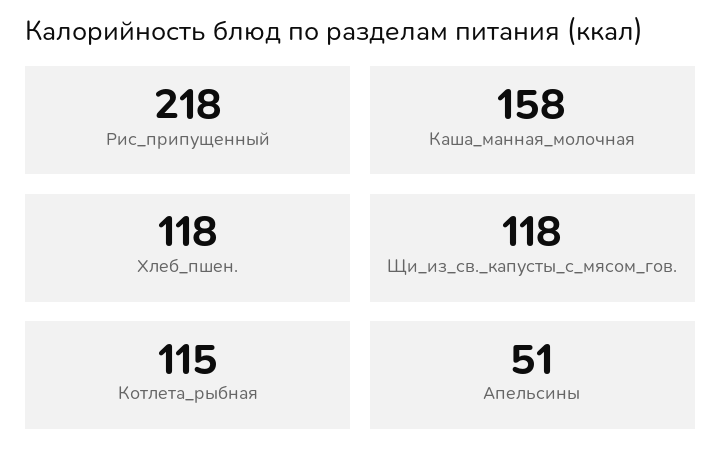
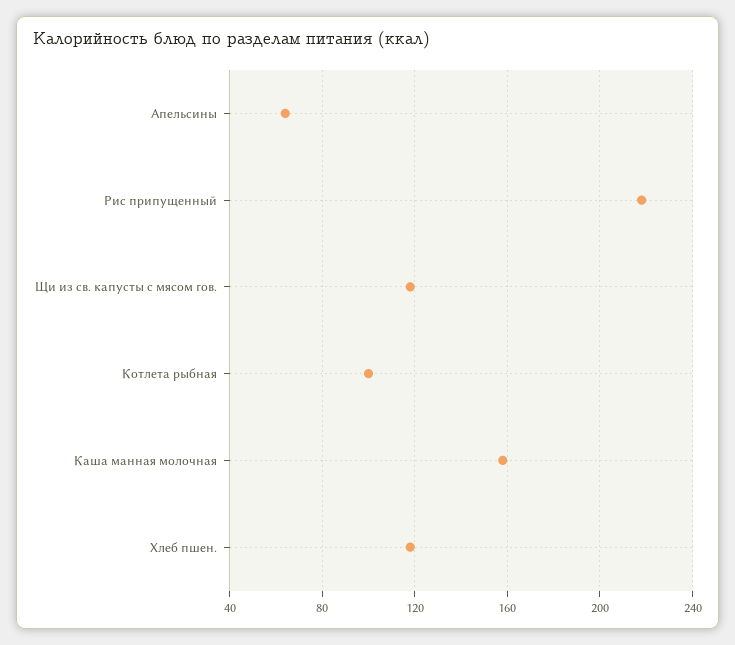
Котлета_рыбная: 115 -> 100
Апельсины: 51 -> 65

